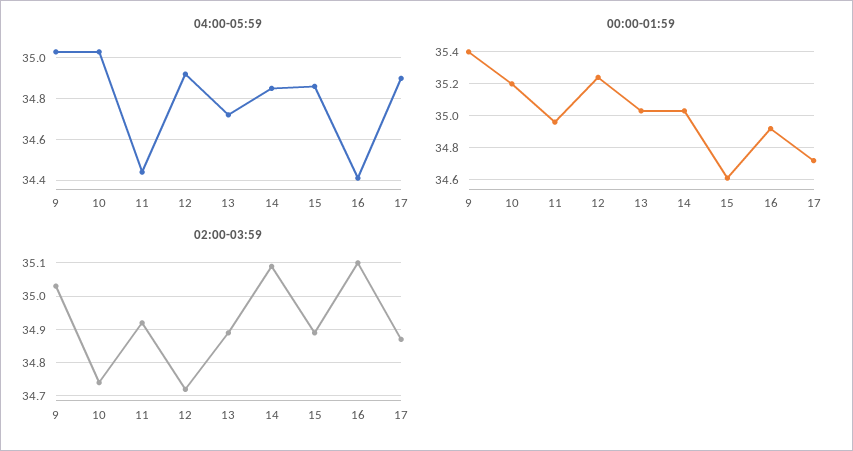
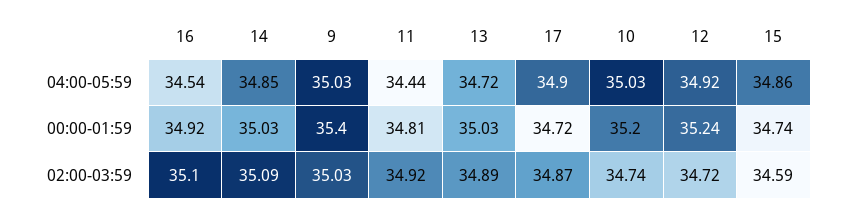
04:00-05:59, 16: 34.4 -> 34.54
00:00-01:59, 11: 34.95 -> 34.81
00:00-01:59, 15: 34.6 -> 34.74
02:00-03:59, 15: 34.9 -> 34.59

